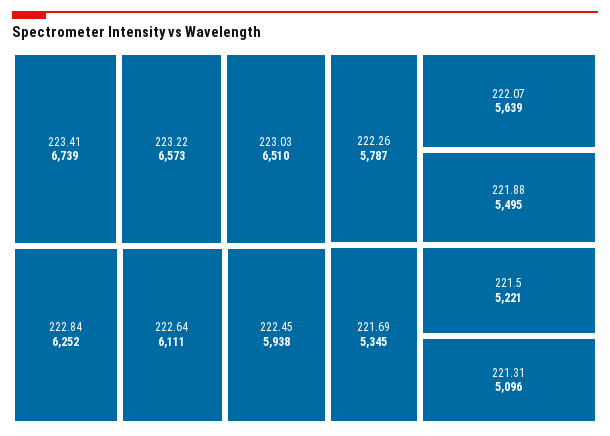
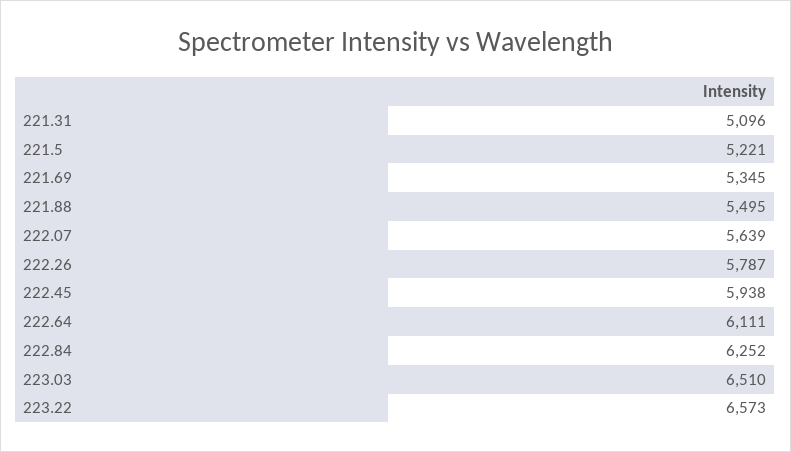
223.41: 6739 -> none

